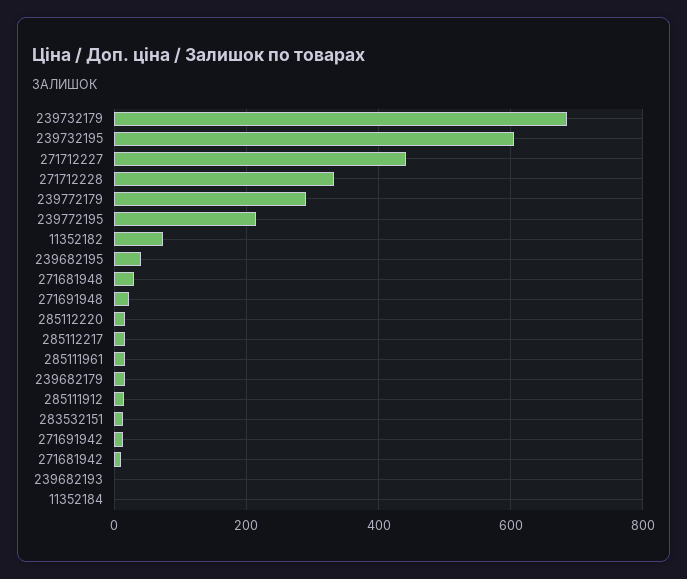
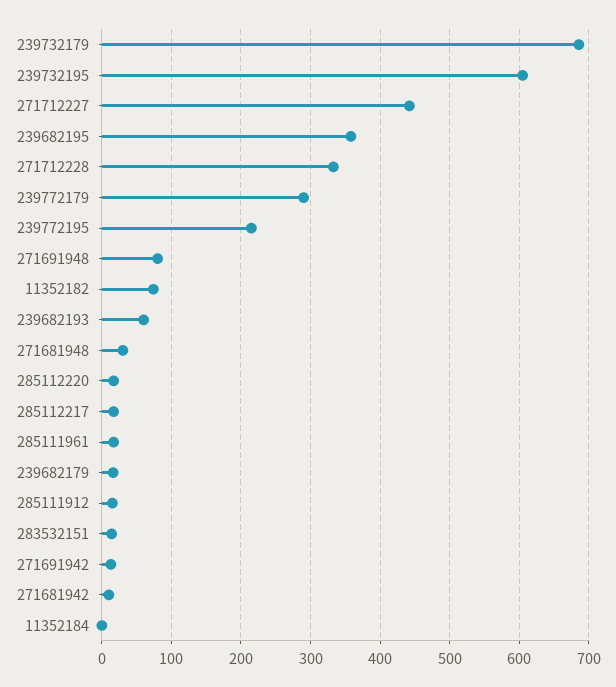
239682195: 40 -> 360
271691948: 20 -> 80
239682193: 0 -> 60

